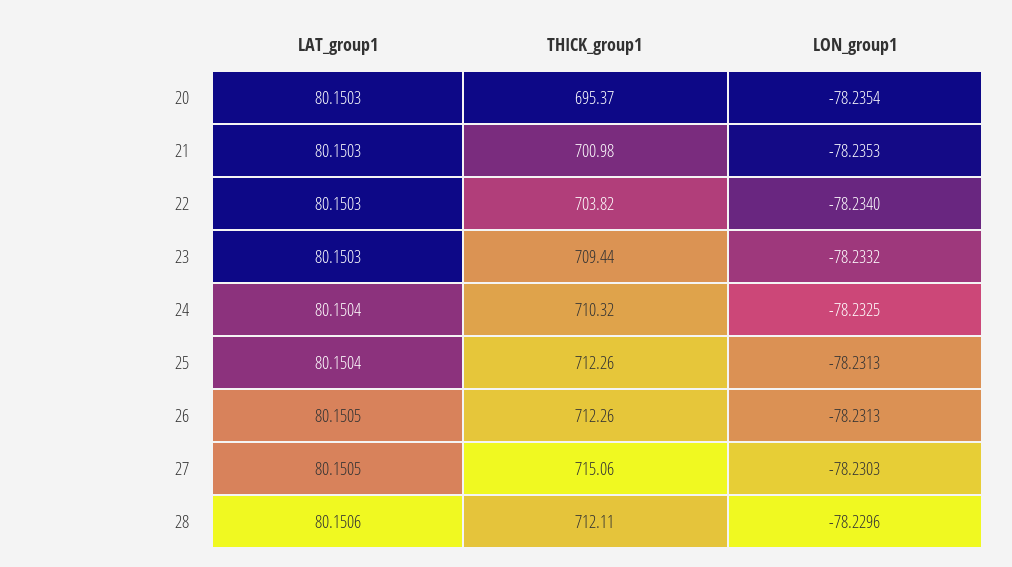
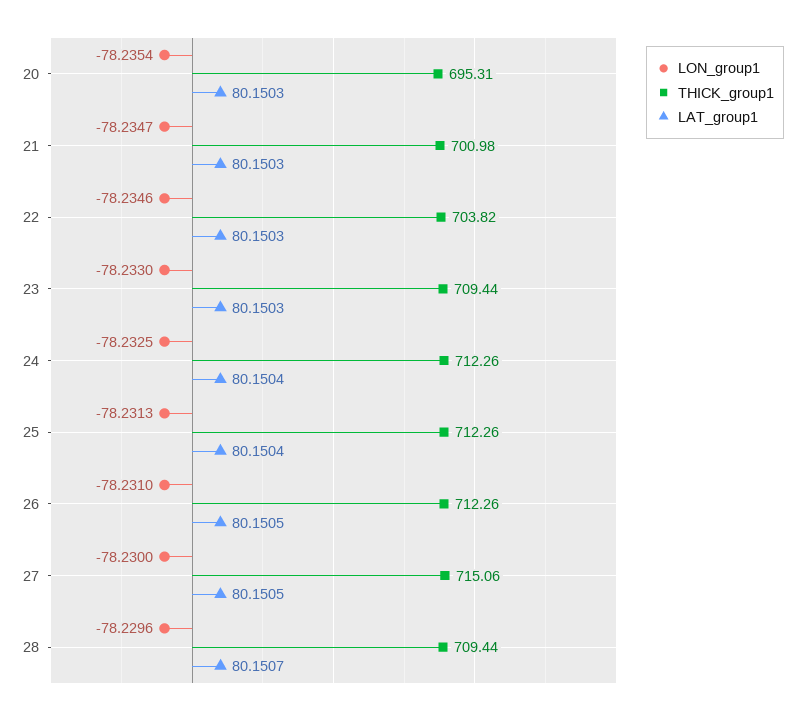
THICK_group1, 20: 695.37 -> 695.31
LON_group1, 21: -78.2353 -> -78.2347
LON_group1, 22: -78.234 -> -78.2346
LON_group1, 23: -78.2332 -> -78.233
THICK_group1, 24: 710.32 -> 712.26
LON_group1, 26: -78.2313 -> -78.231
LON_group1, 27: -78.2303 -> -78.23
LAT_group1, 28: 80.1506 -> 80.1507
THICK_group1, 28: 712.11 -> 709.44

